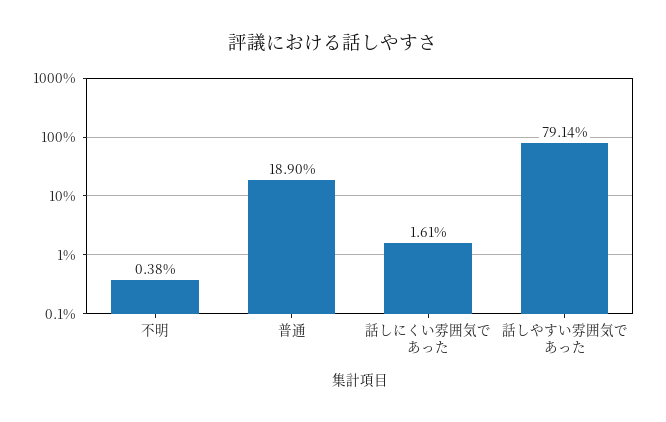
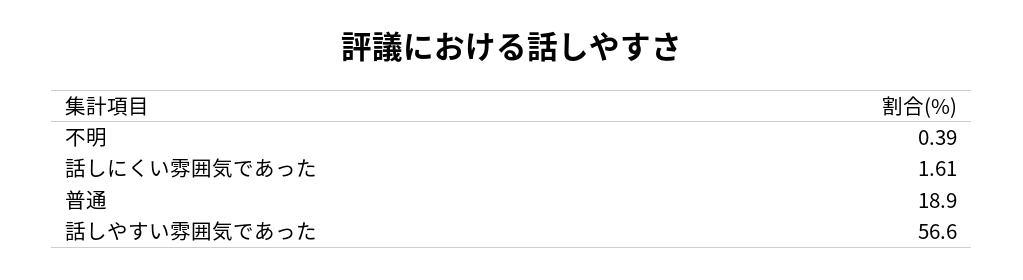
不明: 0.38 -> 0.39
話しやすい雰囲気であった: 79.14 -> 56.6

